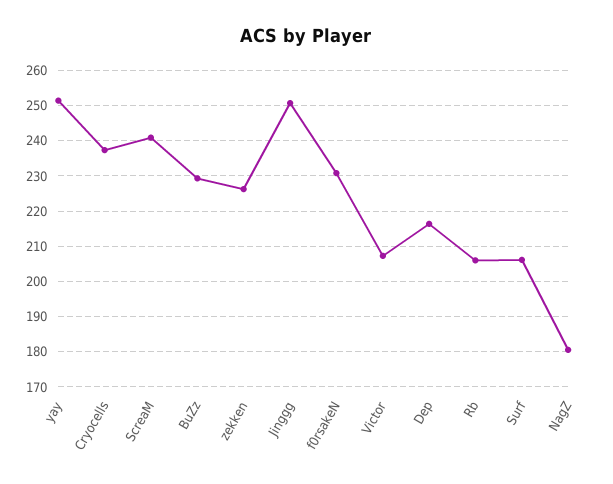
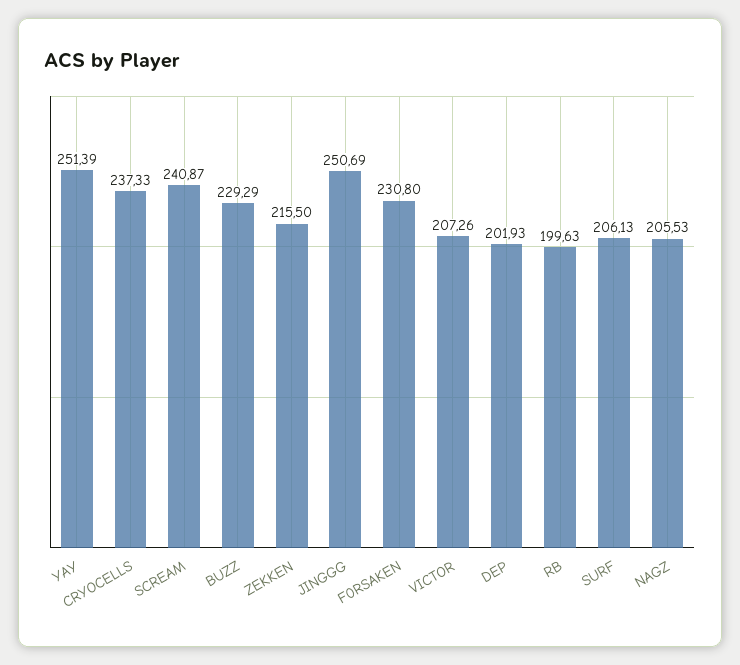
zekken: 226 -> 215.5
Dep: 216 -> 201.93
Rb: 206 -> 199.63
NagZ: 180 -> 205.53

